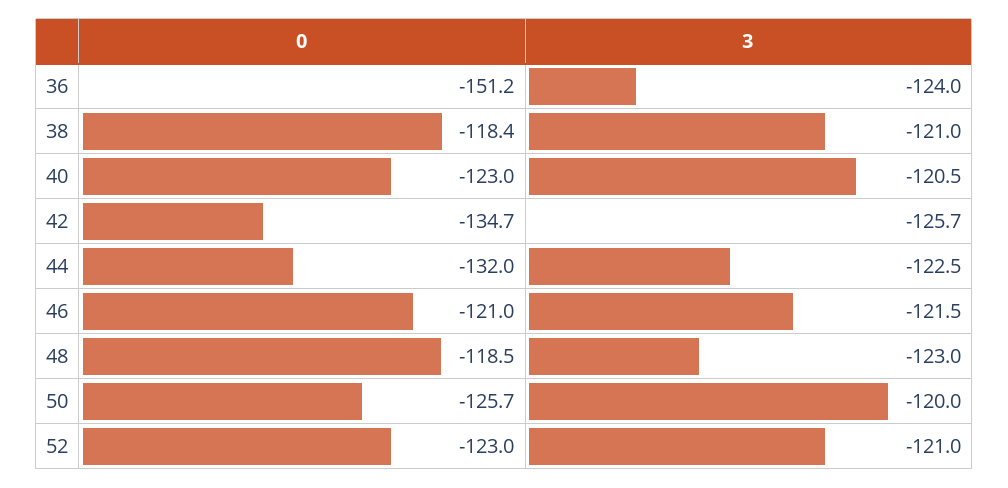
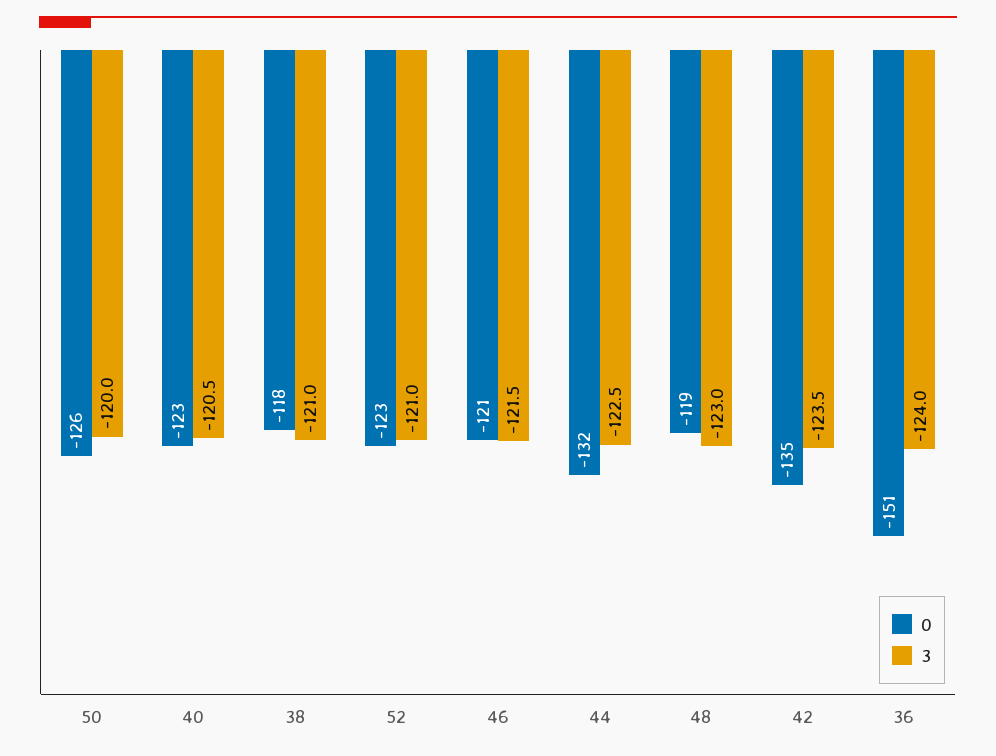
3, 42: -125.7 -> -123.5

